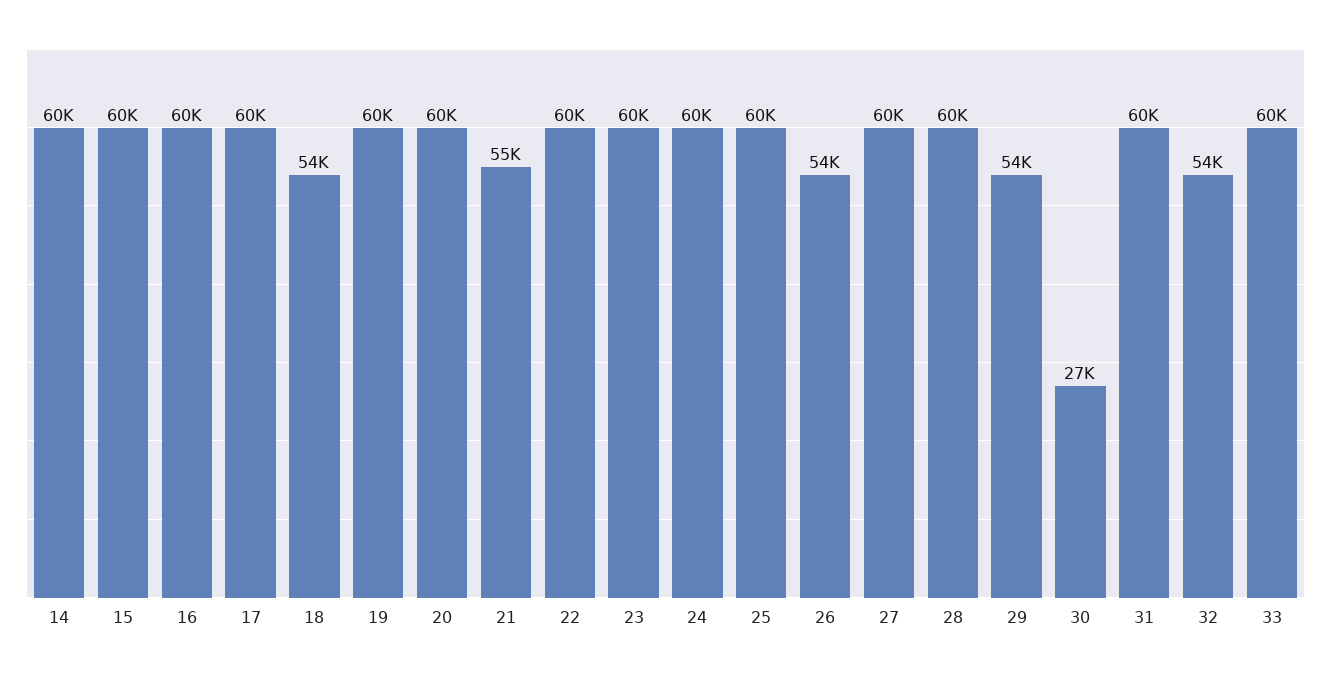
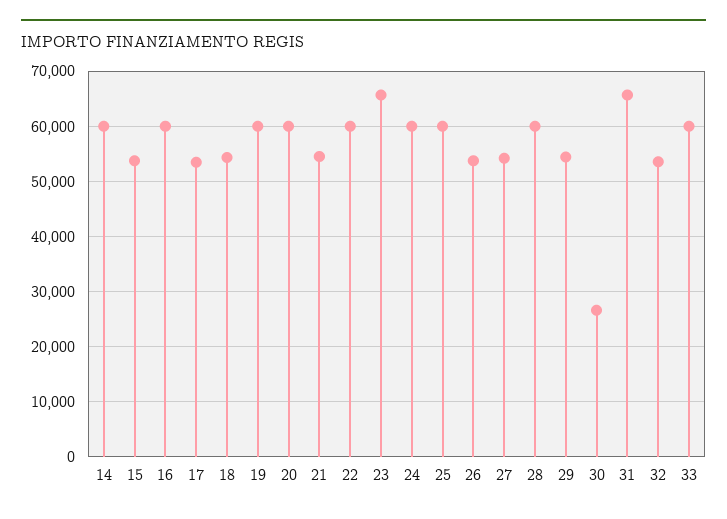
15: 60000 -> 54000
17: 60000 -> 54000
23: 60000 -> 66000
27: 60000 -> 54000
31: 60000 -> 66000

